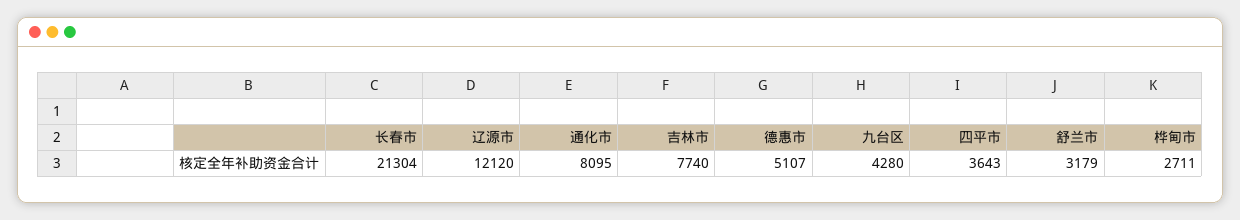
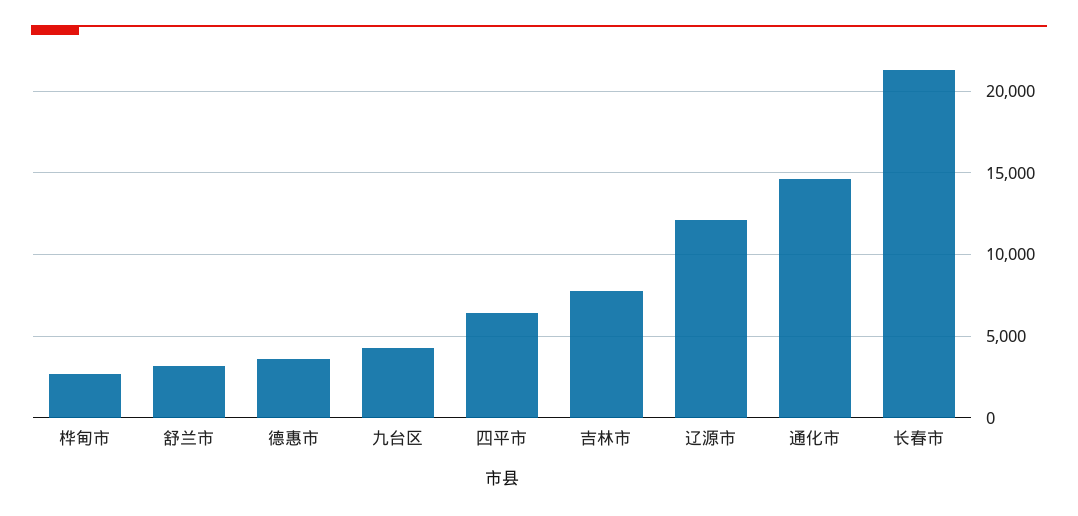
通化市: 8095 -> 14500
德惠市: 5107 -> 3500
四平市: 3643 -> 6500

